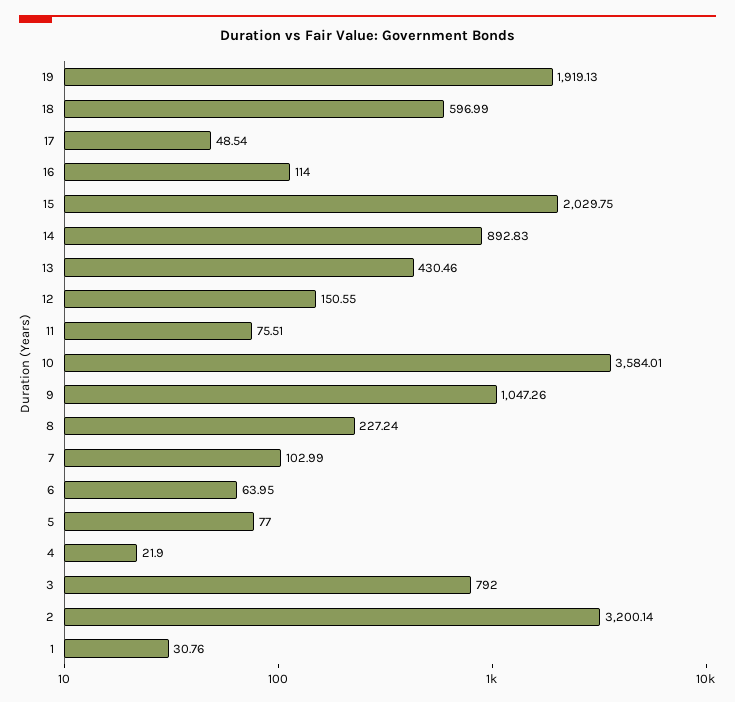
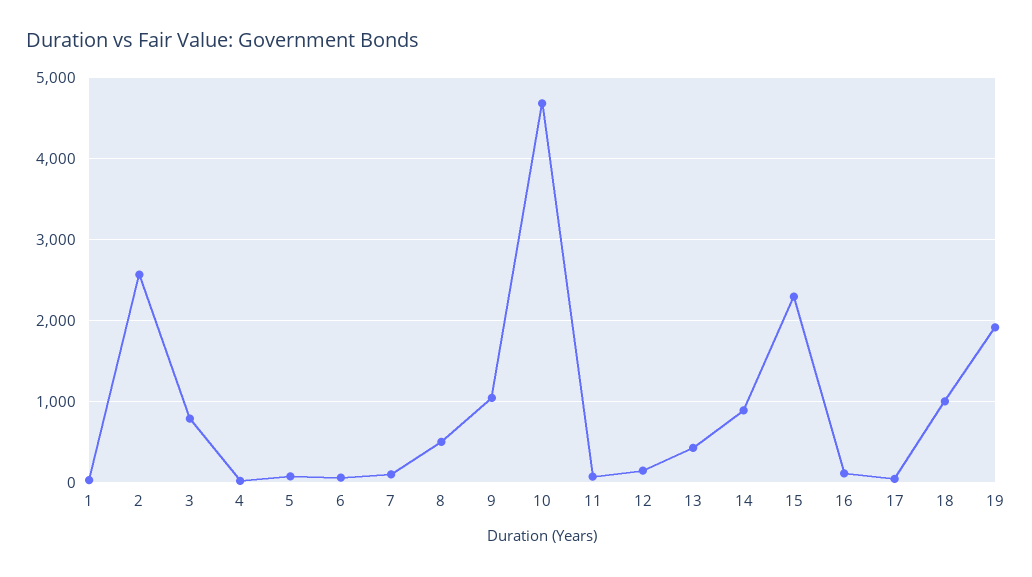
18: 596.99 -> 1000
15: 2029.75 -> 2300
10: 3584.01 -> 4700
8: 227.24 -> 500
2: 3200.14 -> 2600

